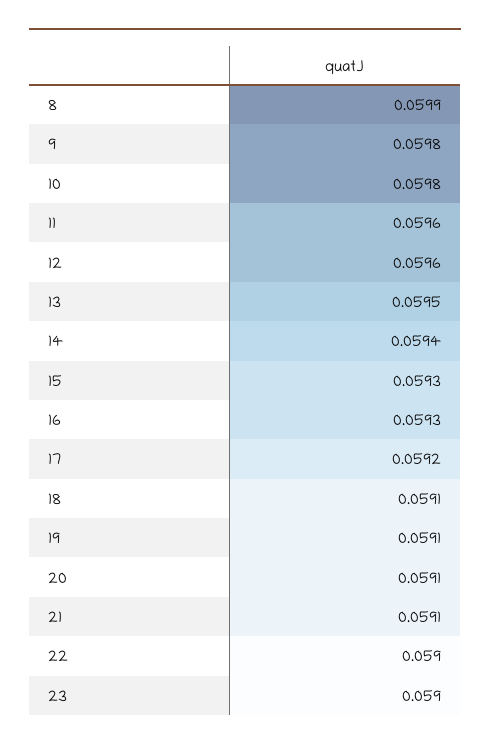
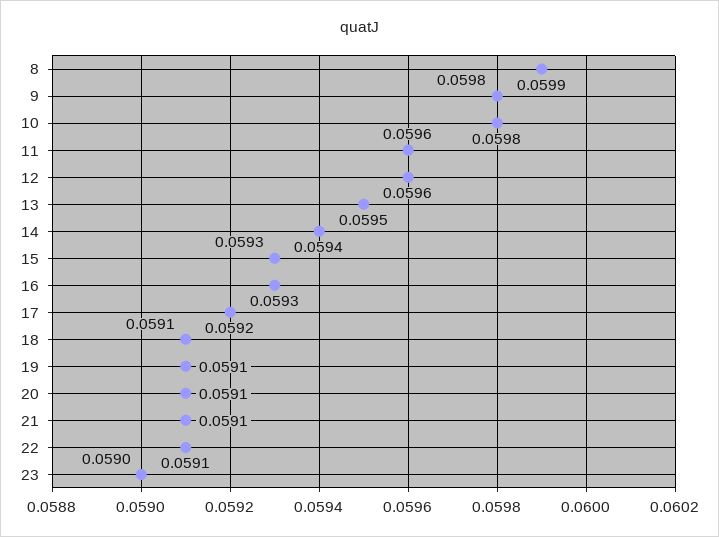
22: 0.059 -> 0.0591

